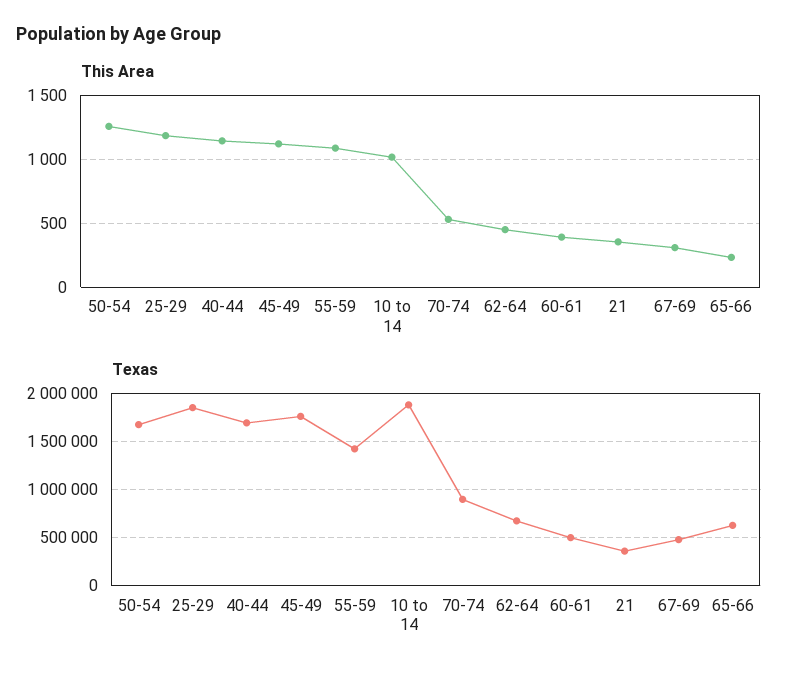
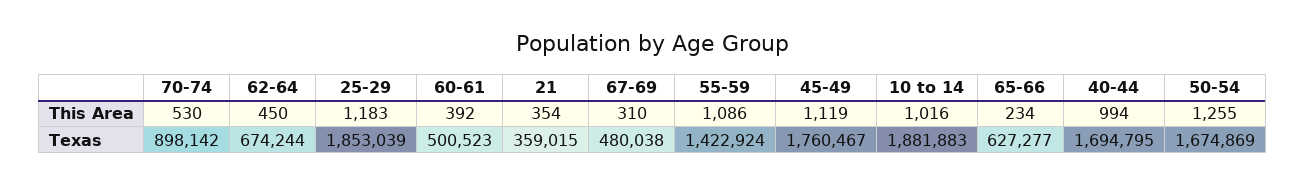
This Area, 40-44: 1150 -> 994

